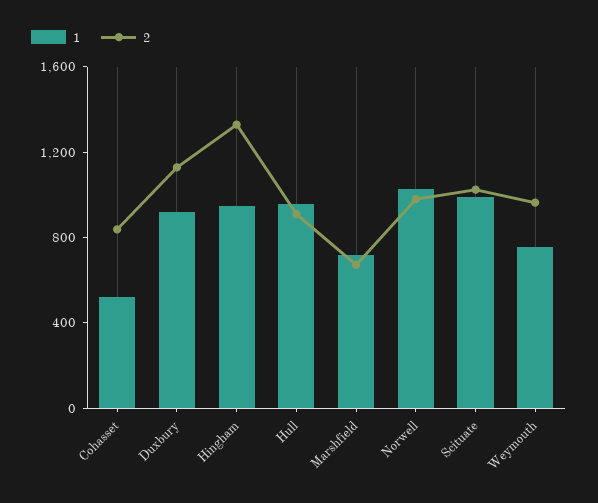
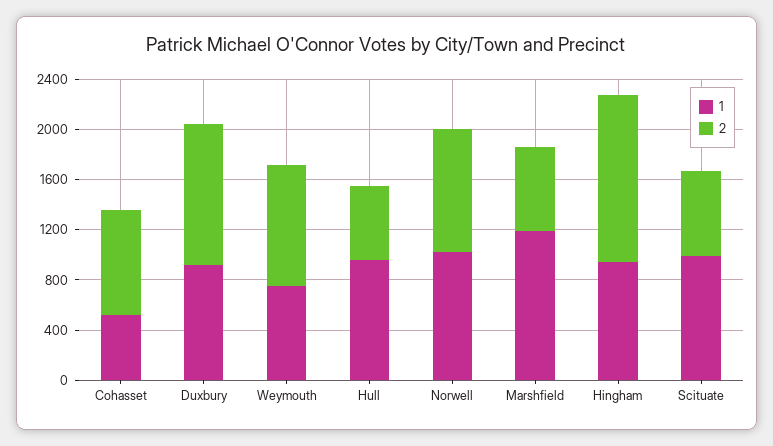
2, Hull: 900 -> 600
1, Marshfield: 700 -> 1200
2, Scituate: 1000 -> 700

